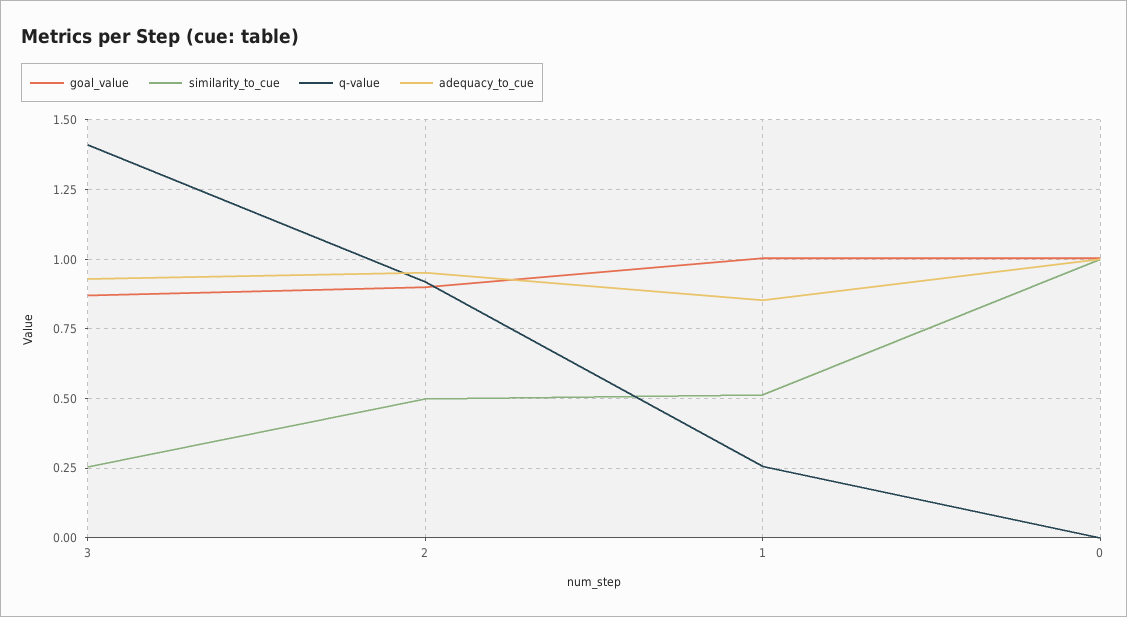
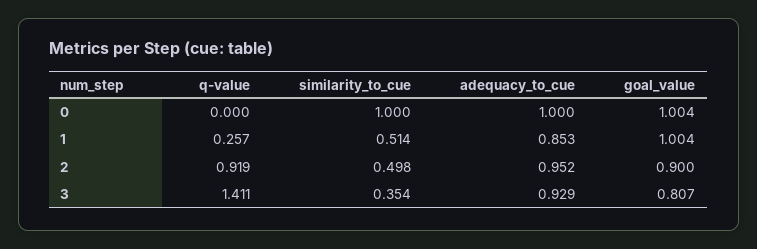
goal_value, 3: 0.875 -> 0.807
similarity_to_cue, 3: 0.25 -> 0.354

